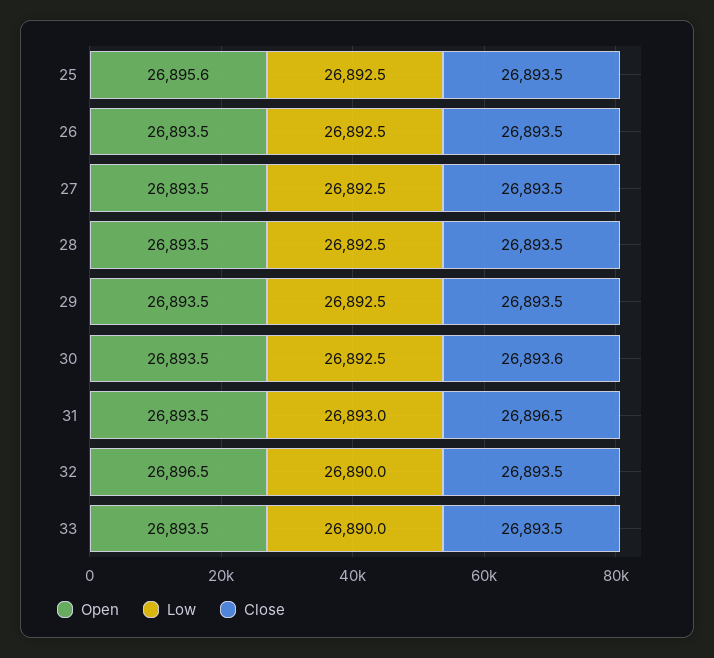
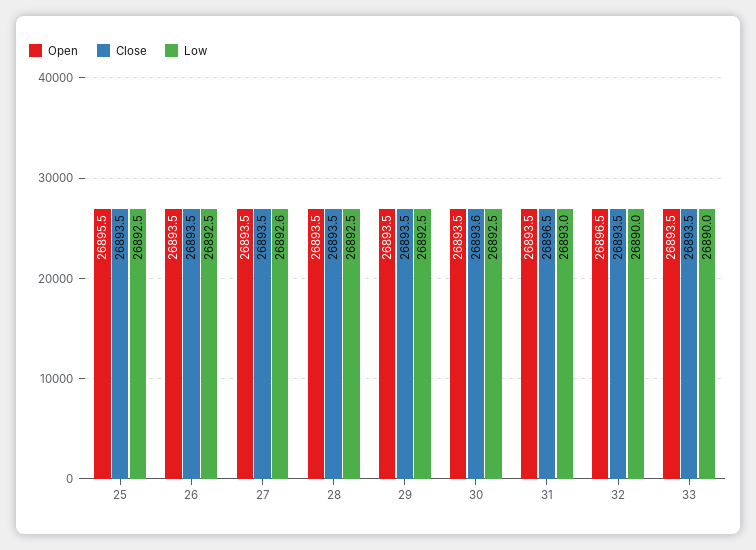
Open, 25: 26895.6 -> 26895.5
Low, 27: 26892.5 -> 26892.6

